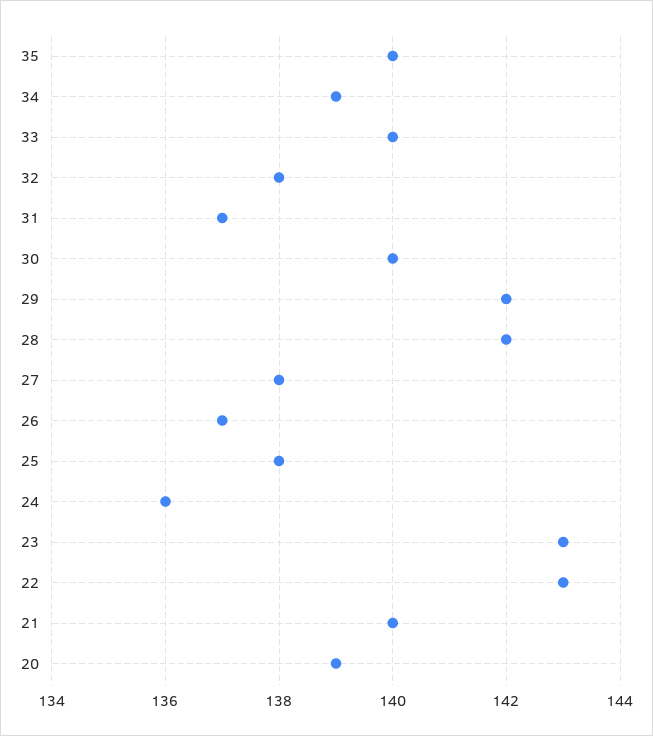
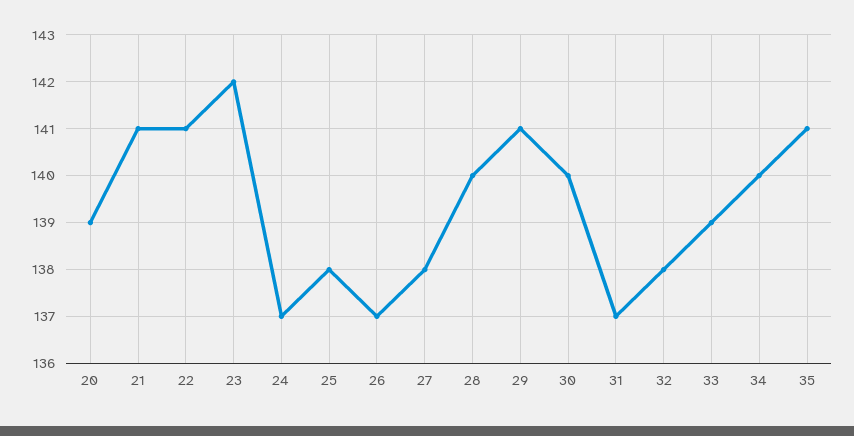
35: 140 -> 141
34: 139 -> 140
33: 140 -> 139
29: 142 -> 141
28: 142 -> 140
24: 136 -> 137
23: 143 -> 142
22: 143 -> 141
21: 140 -> 141

